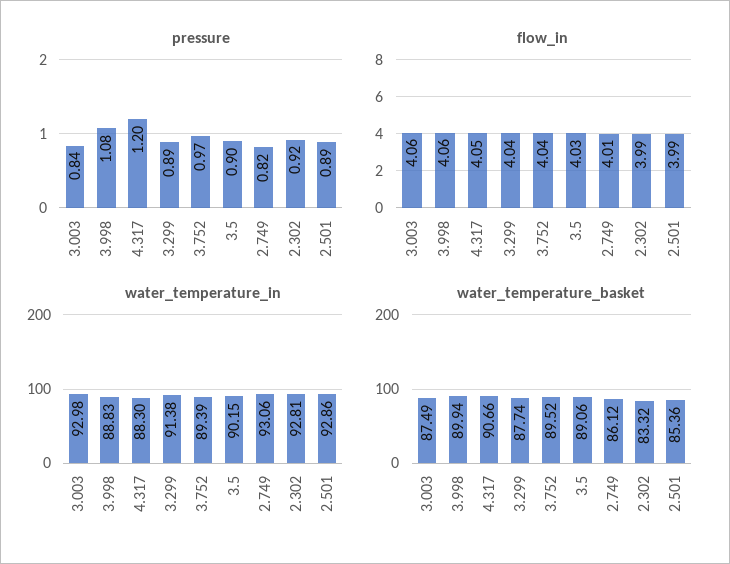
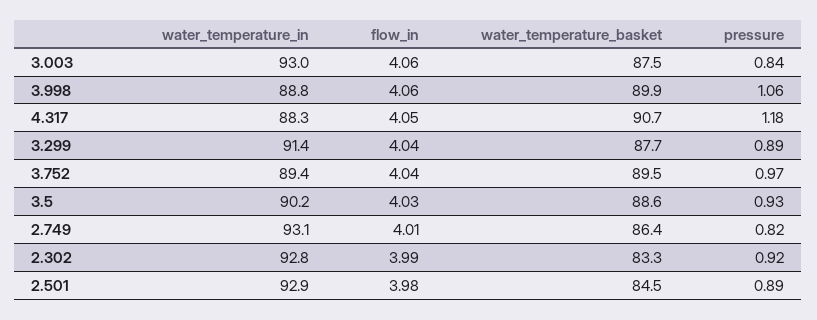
pressure, 3.998: 1.08 -> 1.06
pressure, 4.317: 1.2 -> 1.18
pressure, 3.5: 0.9 -> 0.93
flow_in, 2.501: 3.99 -> 3.98
water_temperature_basket, 3.5: 89.06 -> 88.6
water_temperature_basket, 2.749: 86.12 -> 86.4
water_temperature_basket, 2.501: 85.36 -> 84.5

